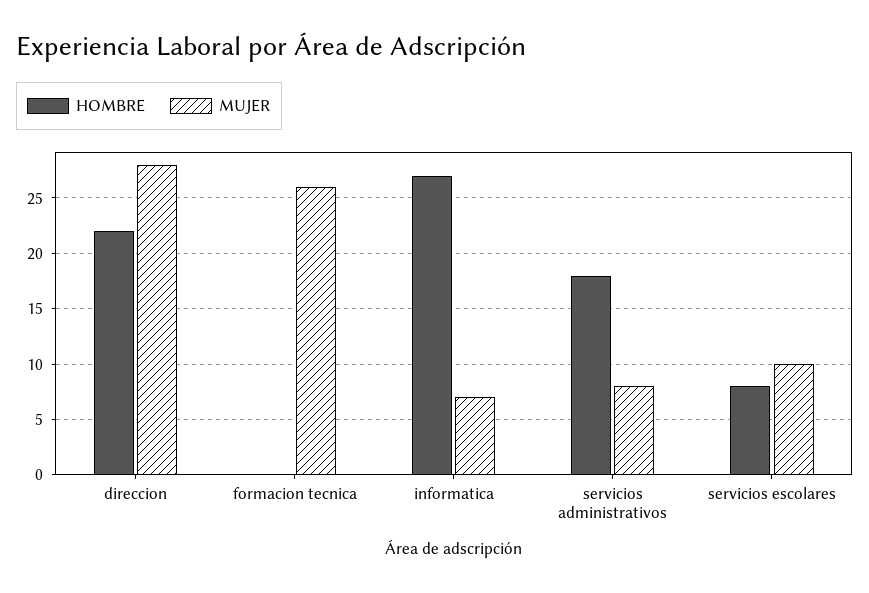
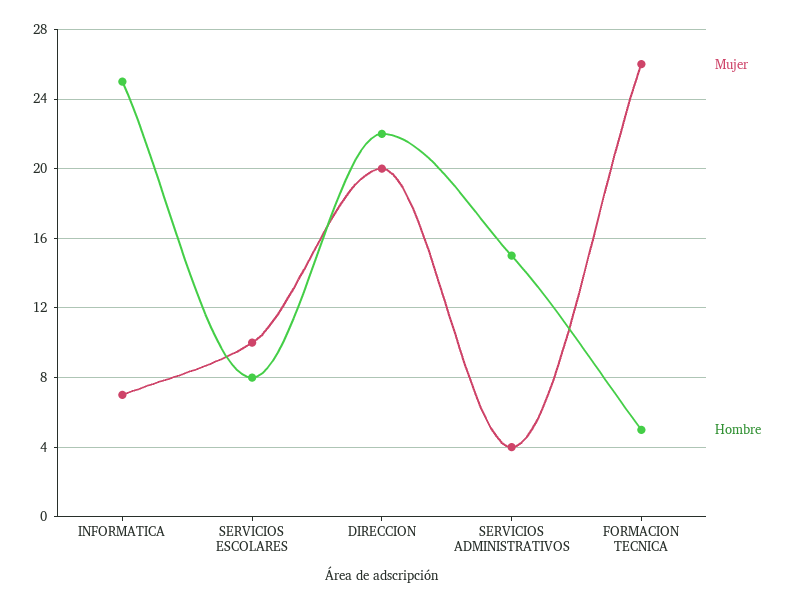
MUJER, direccion: 28 -> 20
HOMBRE, formacion tecnica: 0 -> 5
HOMBRE, informatica: 27 -> 25
HOMBRE, servicios administrativos: 18 -> 15
MUJER, servicios administrativos: 8 -> 4

